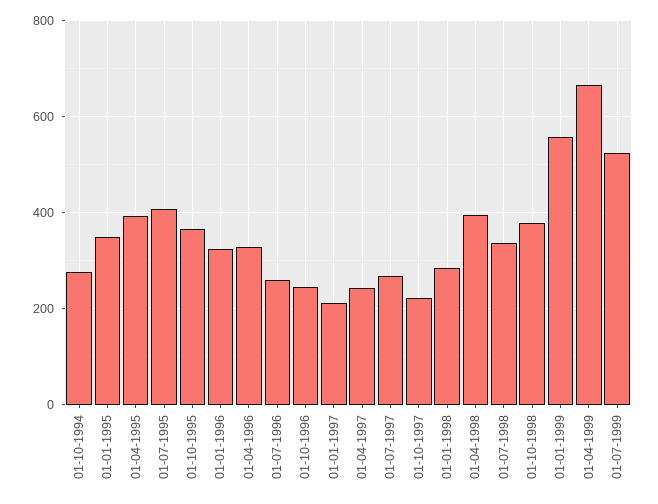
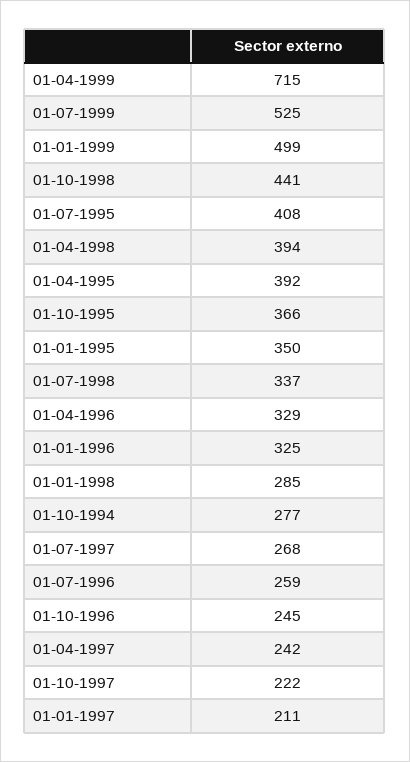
01-10-1998: 380 -> 441
01-01-1999: 560 -> 499
01-04-1999: 660 -> 715

